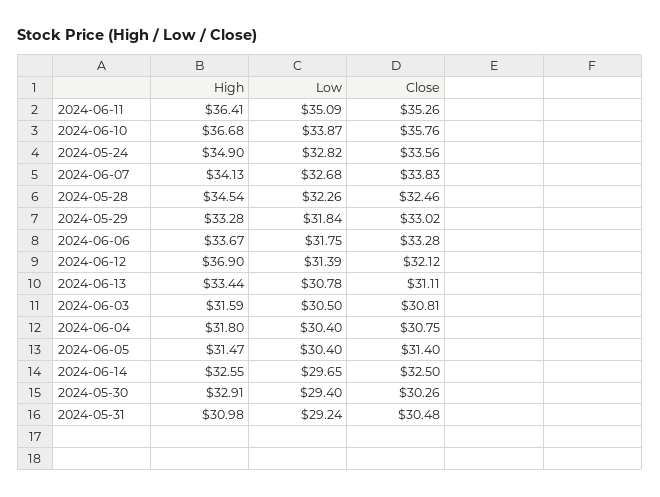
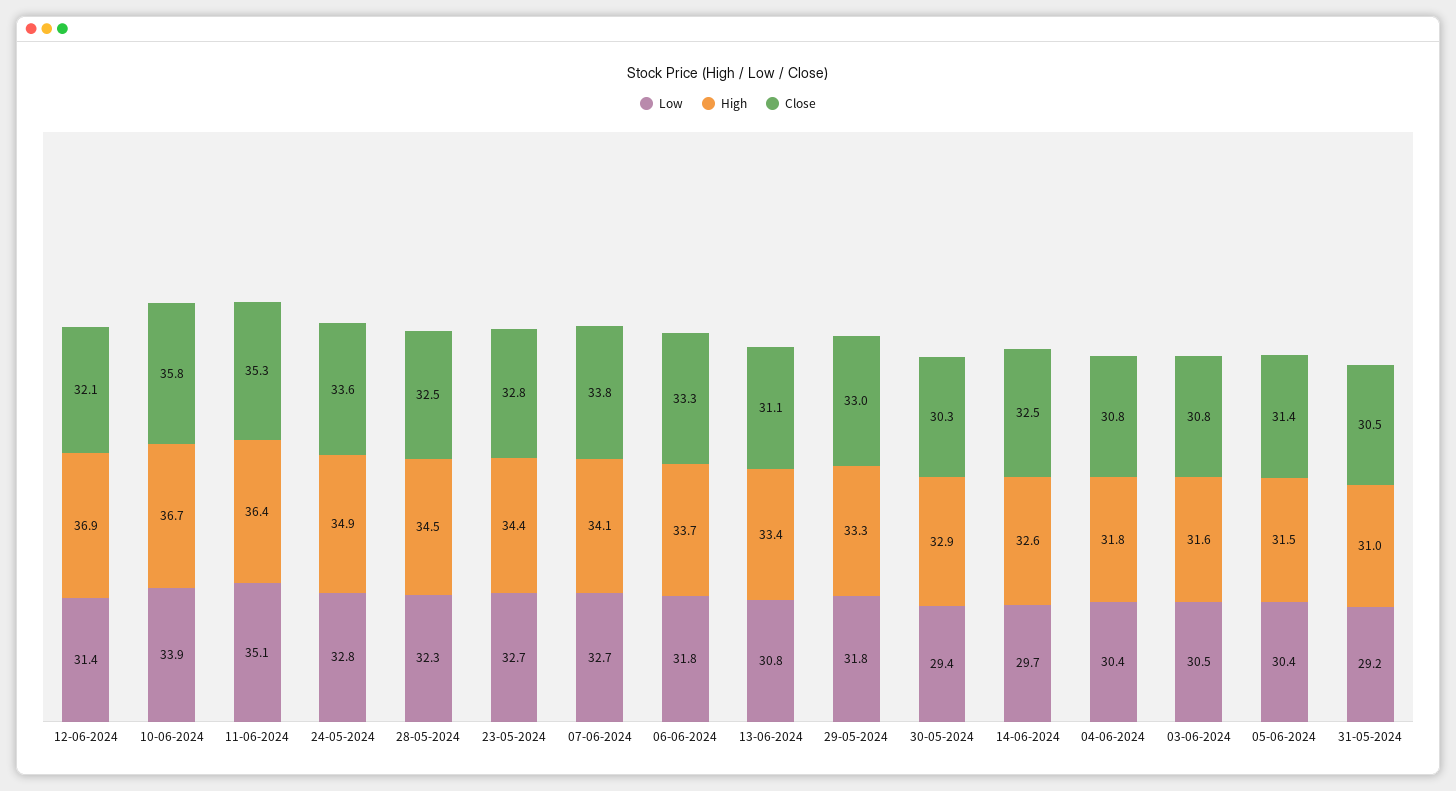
Low, 23-05-2024: none -> 32.7
High, 23-05-2024: none -> 34.4
Close, 23-05-2024: none -> 32.8

